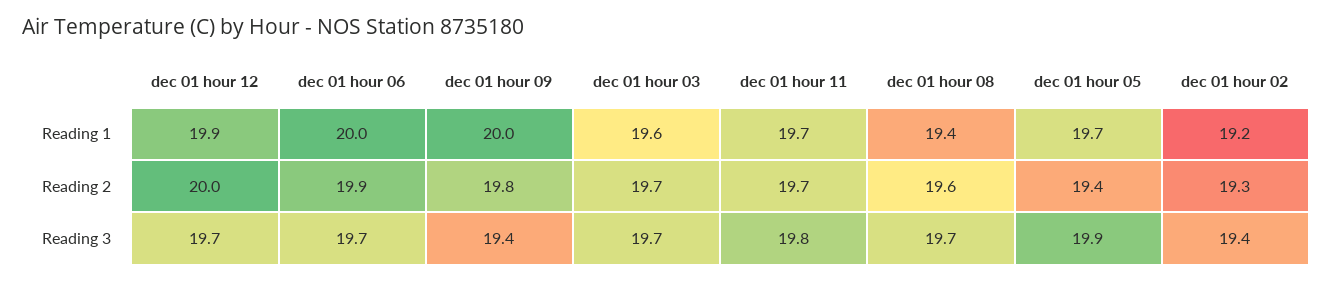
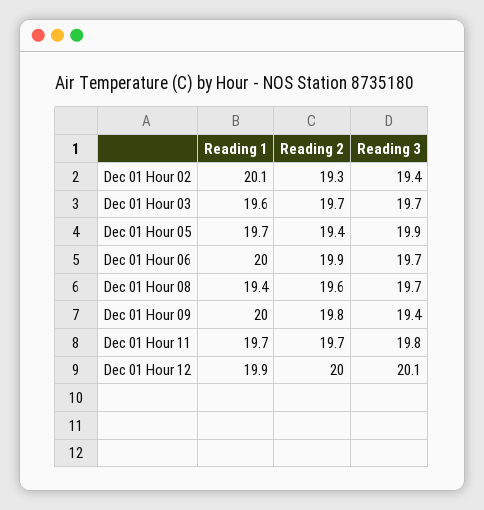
dec 01 hour 02, Reading 1: 19.2 -> 20.1
dec 01 hour 12, Reading 3: 19.7 -> 20.1

